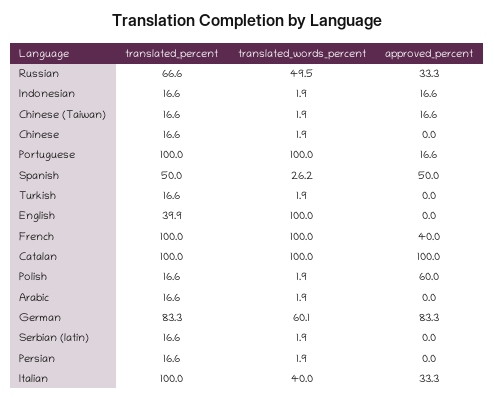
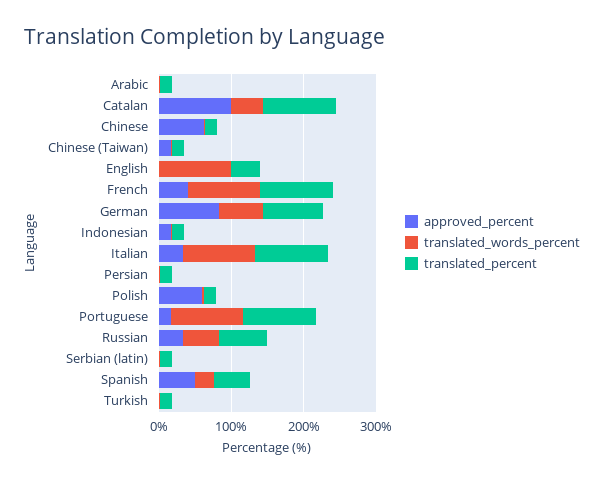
approved_percent, Chinese: 0 -> 60
translated_words_percent, Catalan: 100 -> 40
translated_words_percent, Italian: 40 -> 100

